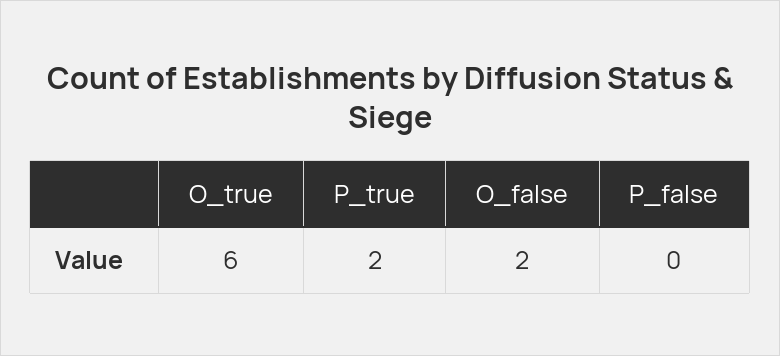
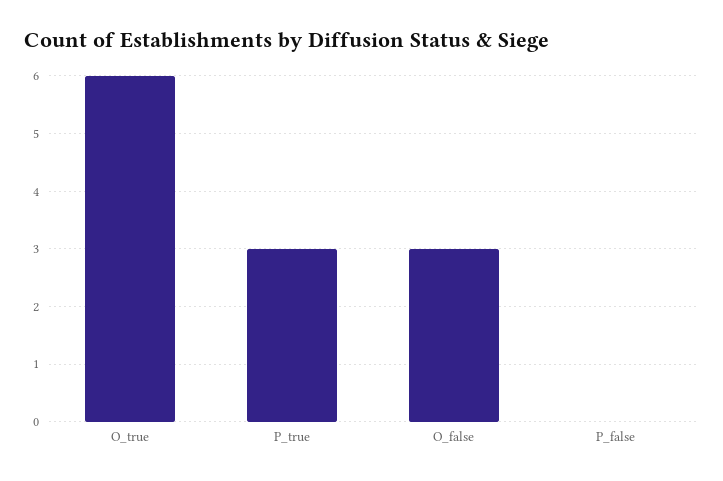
P_true: 2 -> 3
O_false: 2 -> 3

